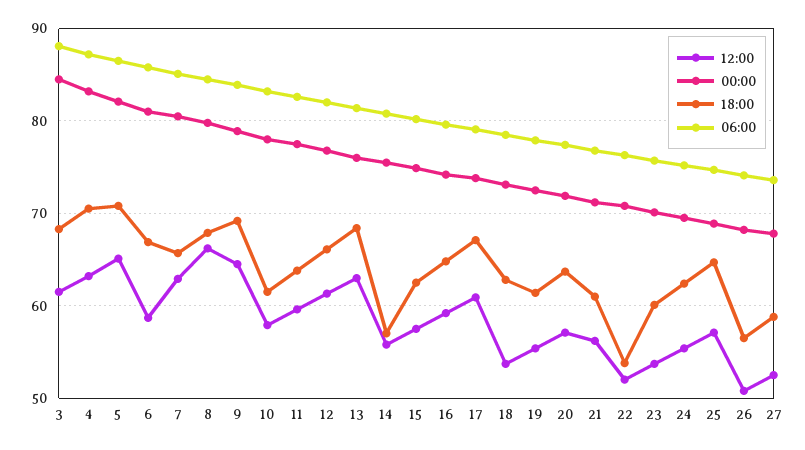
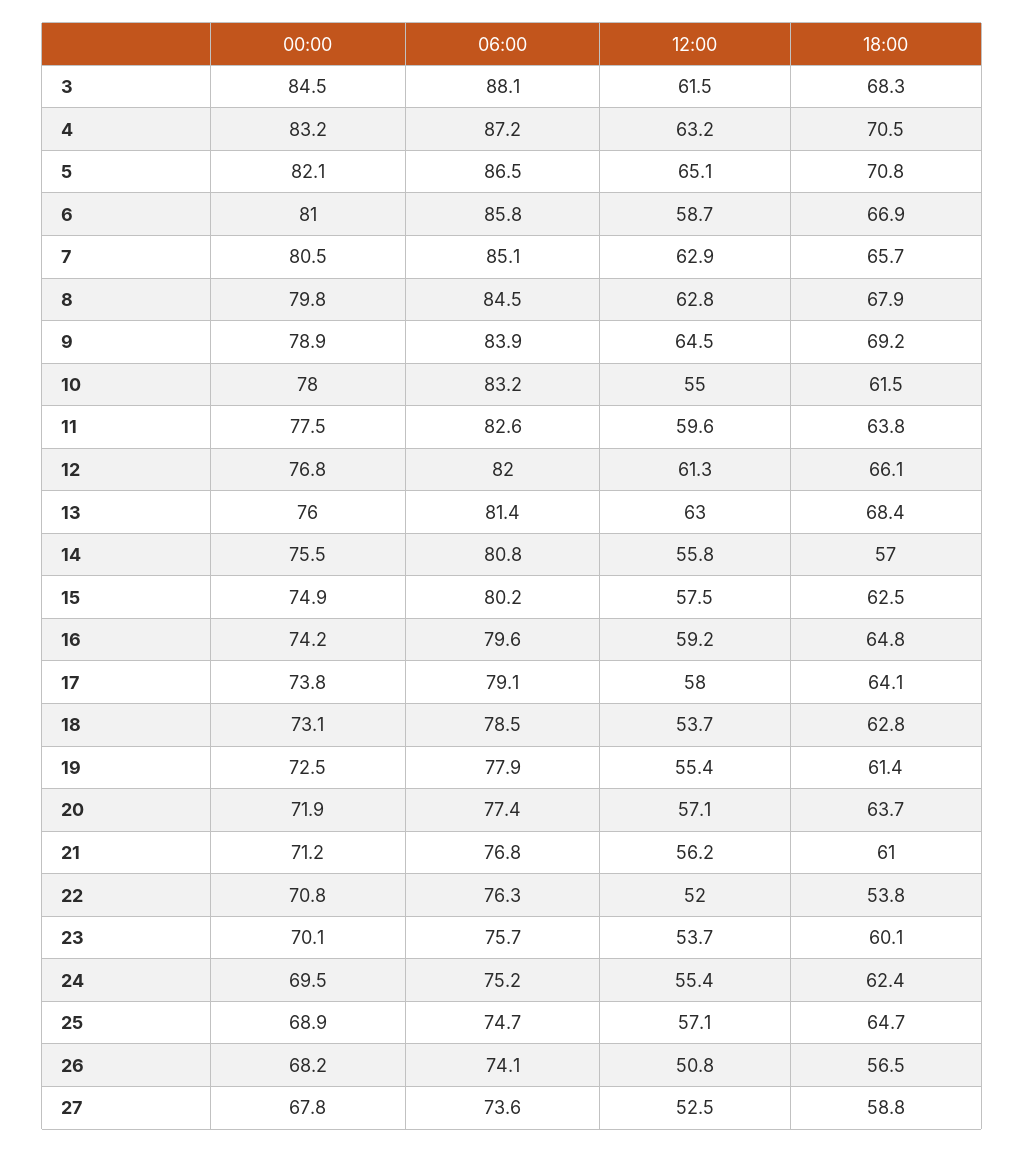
12:00, 8: 66 -> 62.8
12:00, 10: 58 -> 55
12:00, 17: 61 -> 58
18:00, 17: 67 -> 64.1

